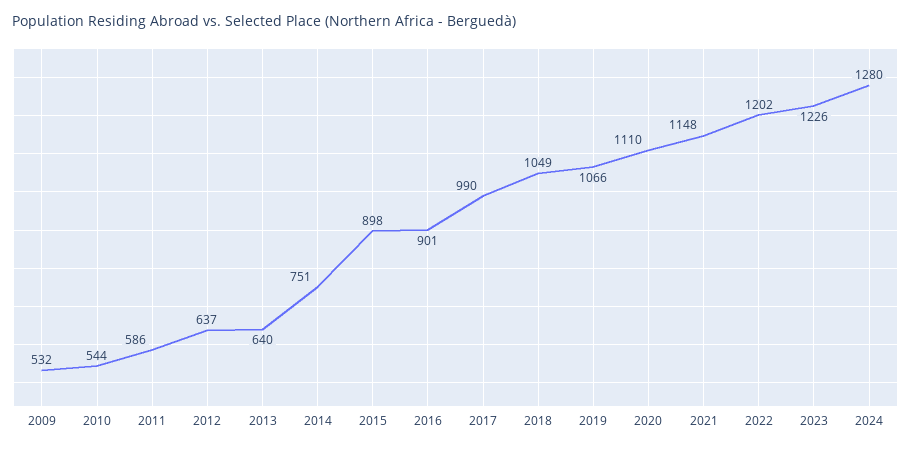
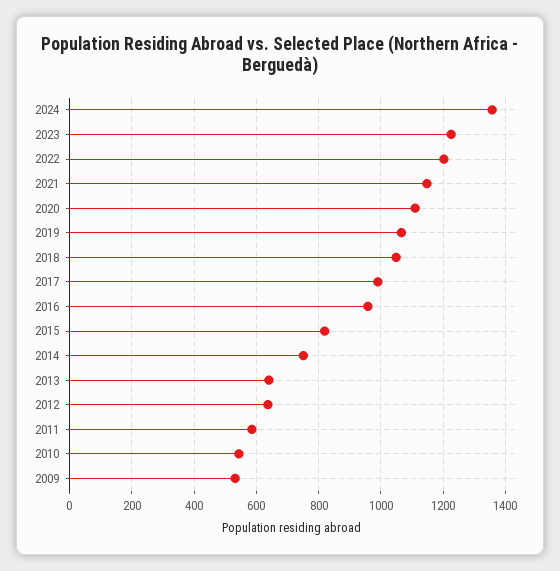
2015: 898 -> 820
2016: 901 -> 960
2024: 1280 -> 1360

